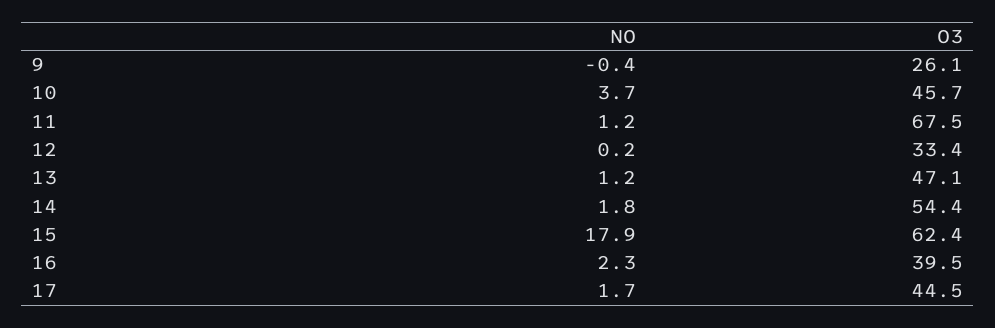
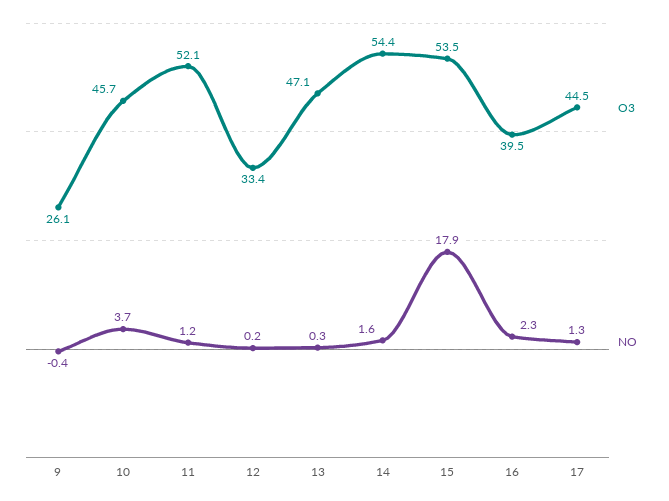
O3, 11: 67.5 -> 52.1
NO, 13: 1.2 -> 0.3
NO, 14: 1.8 -> 1.6
O3, 15: 62.4 -> 53.5
NO, 17: 1.7 -> 1.3

